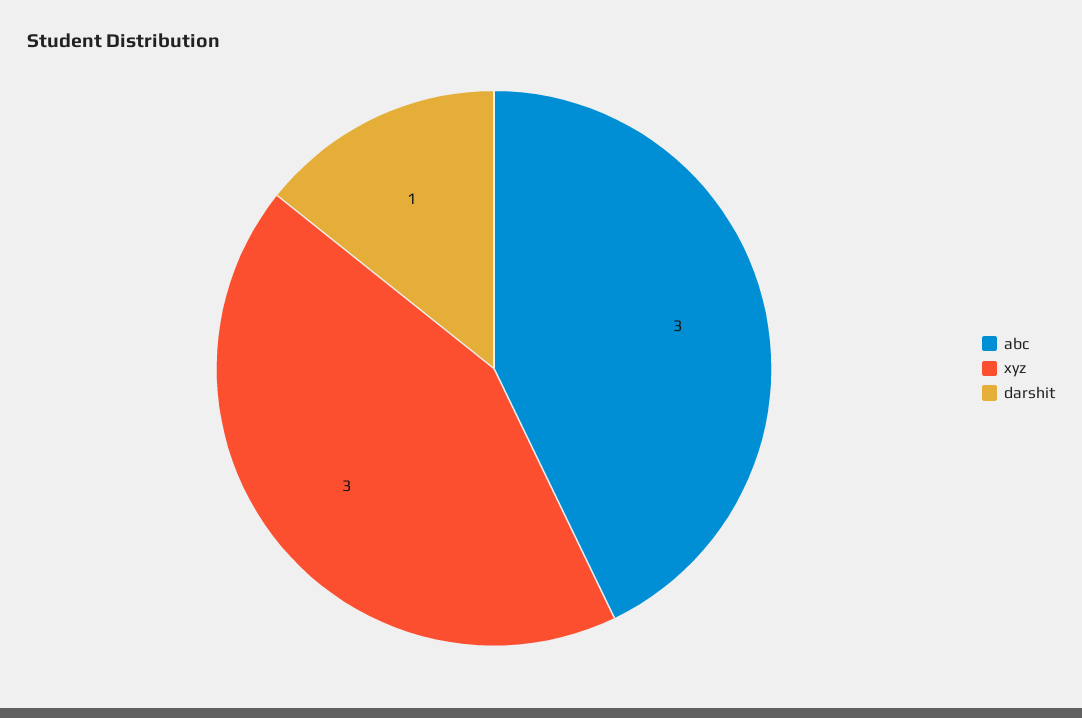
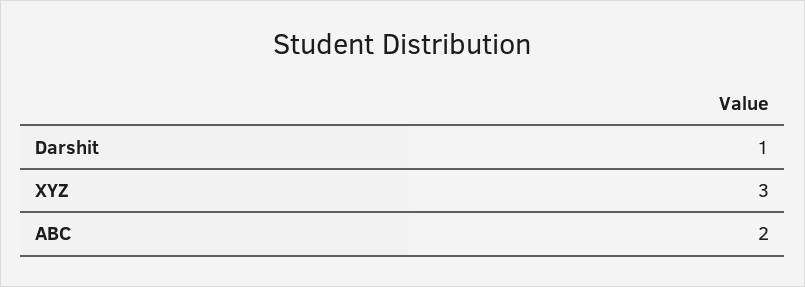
abc: 3 -> 2

